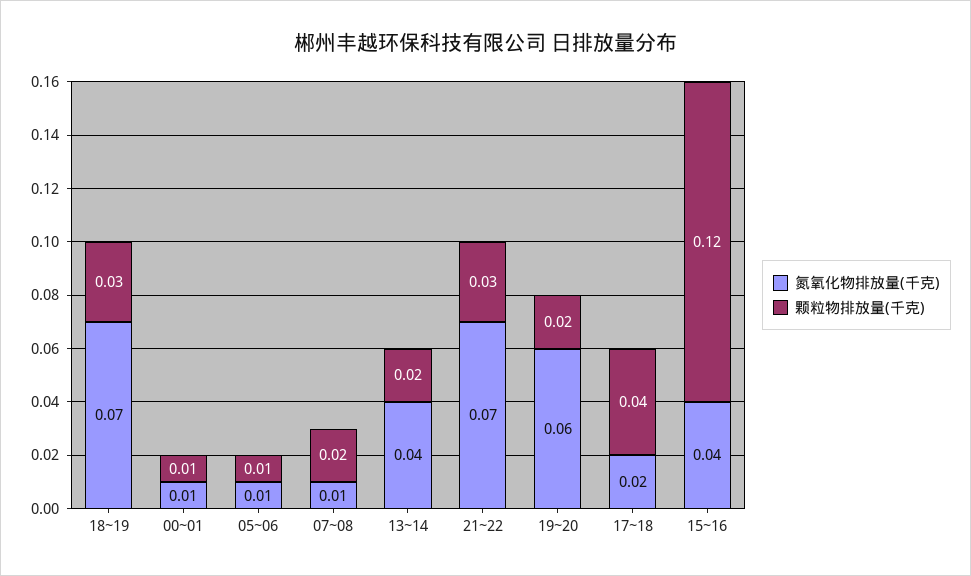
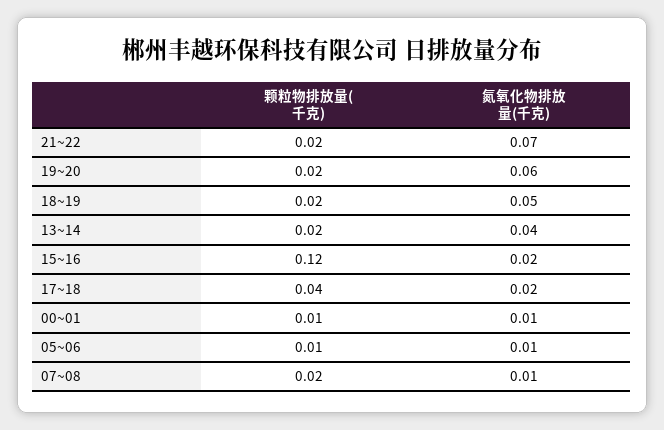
氮氧化物排放量(千克), 18~19: 0.07 -> 0.05
颗粒物排放量(千克), 18~19: 0.03 -> 0.02
颗粒物排放量(千克), 21~22: 0.03 -> 0.02
氮氧化物排放量(千克), 15~16: 0.04 -> 0.02

